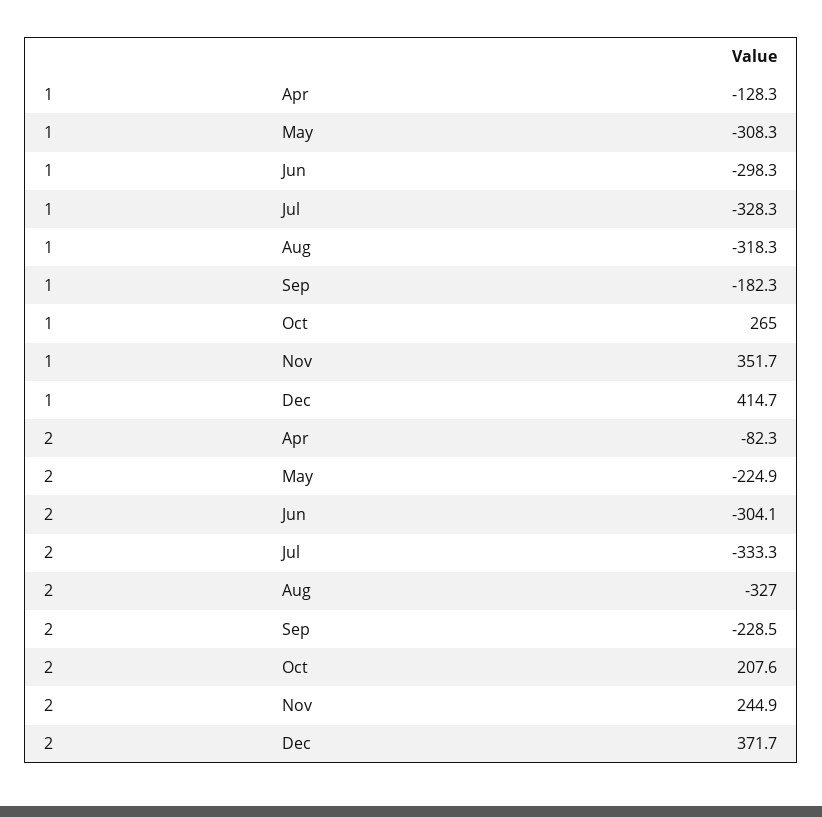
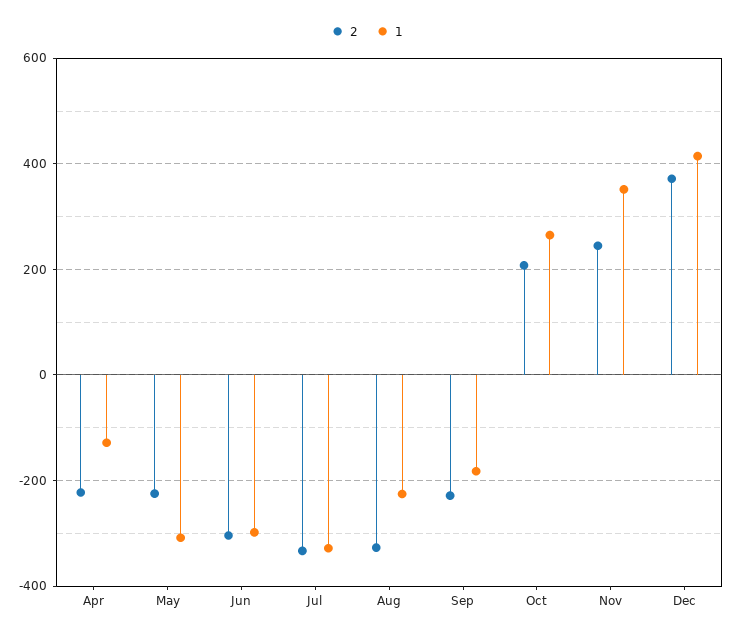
1, Aug: -318.3 -> -220
2, Apr: -82.3 -> -220

